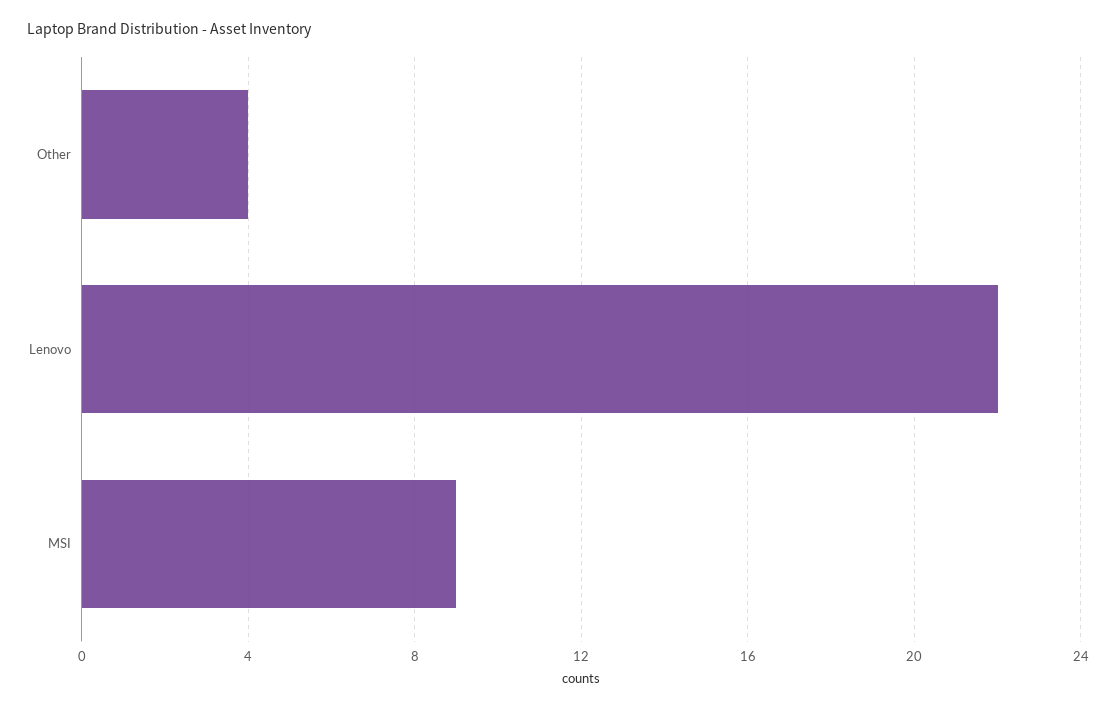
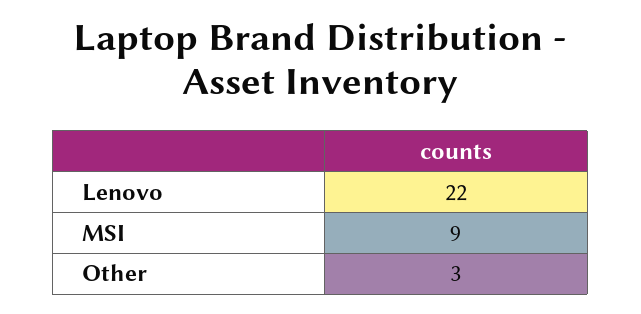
Other: 4 -> 3

